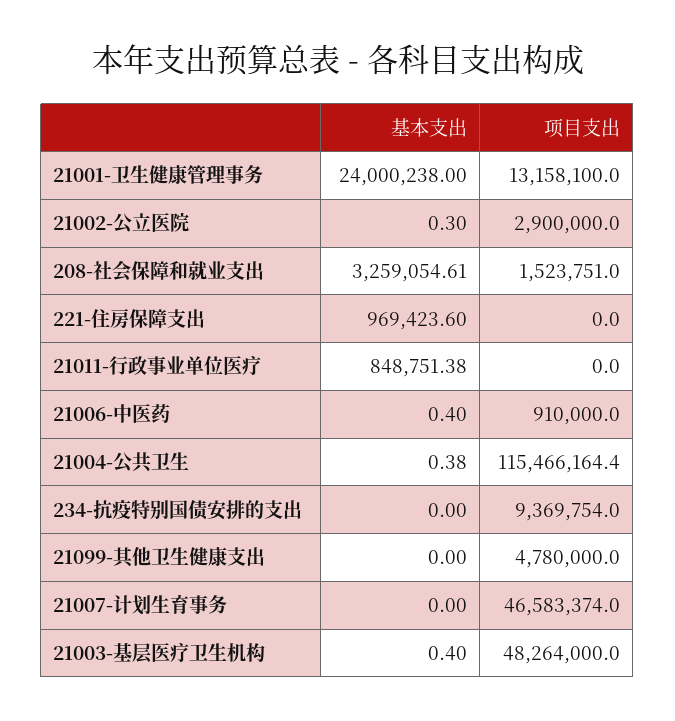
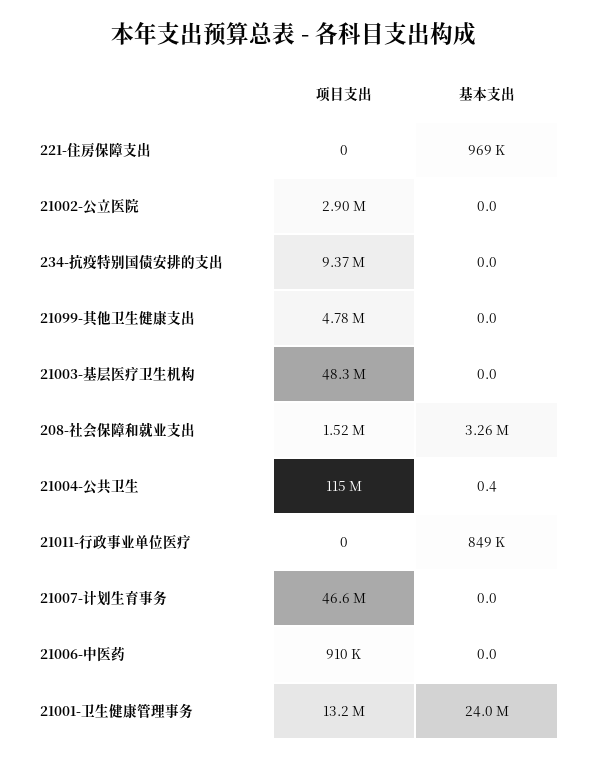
基本支出, 21002-公立医院: 0.3 -> 0
基本支出, 21006-中医药: 0.4 -> 0
基本支出, 21003-基层医疗卫生机构: 0.4 -> 0

